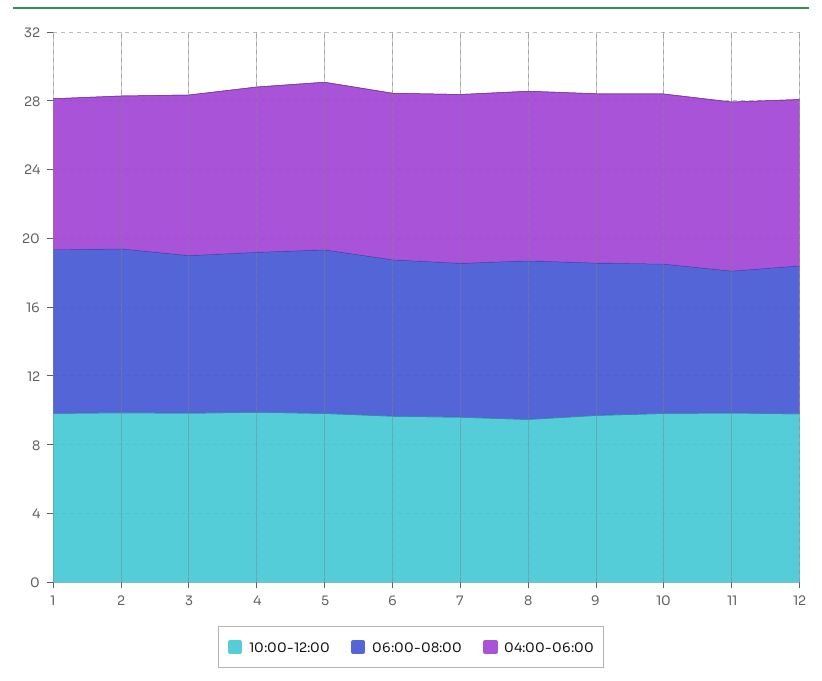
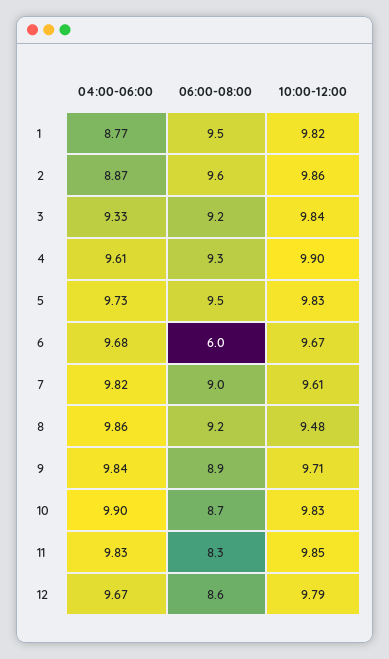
06:00-08:00, 6: 9 -> 6

